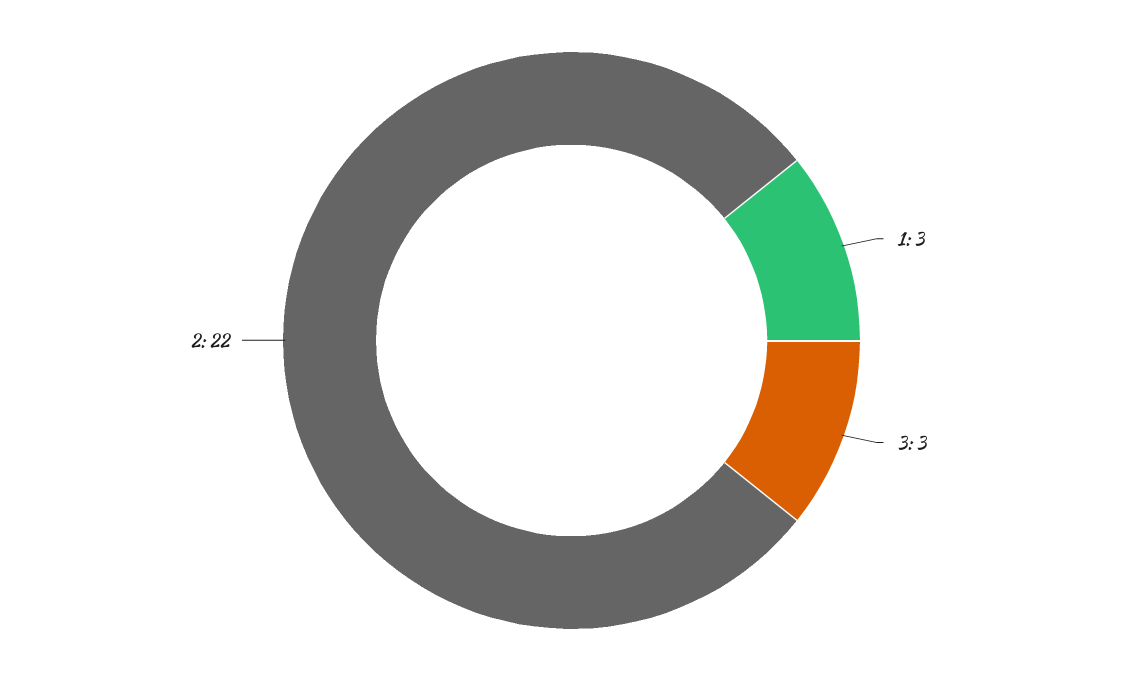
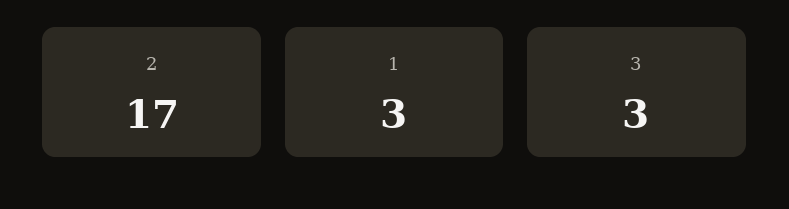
2: 22 -> 17

